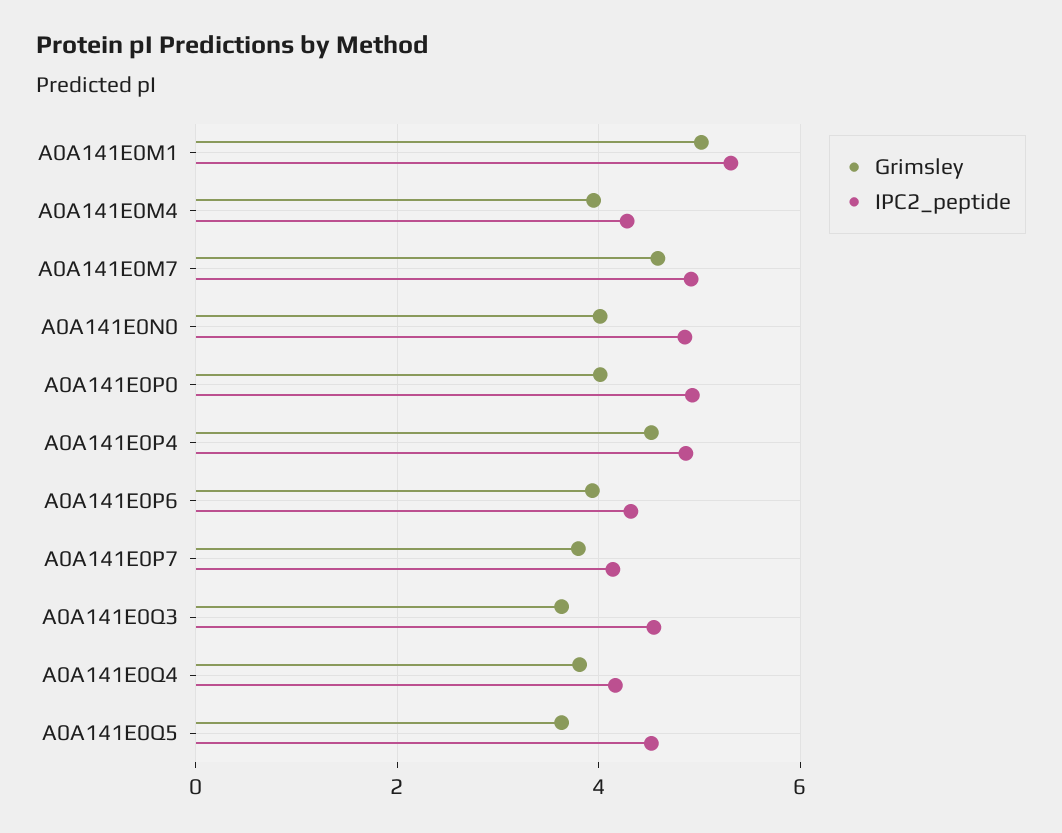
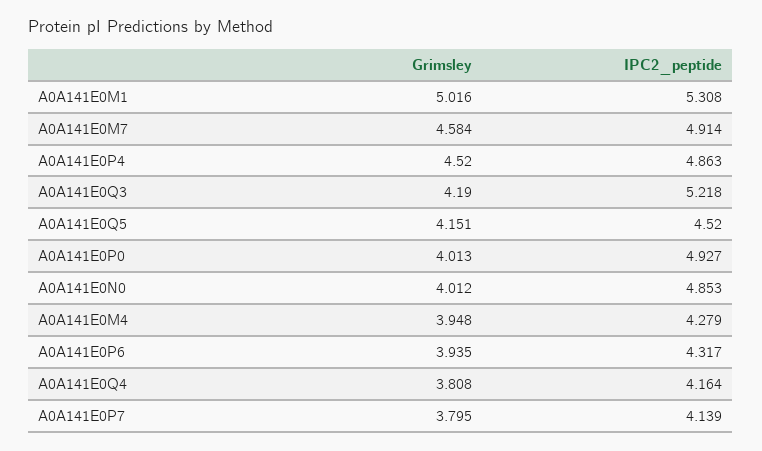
Grimsley, A0A141E0Q3: 3.6 -> 4.19
IPC2_peptide, A0A141E0Q3: 4.6 -> 5.218
Grimsley, A0A141E0Q5: 3.6 -> 4.151

